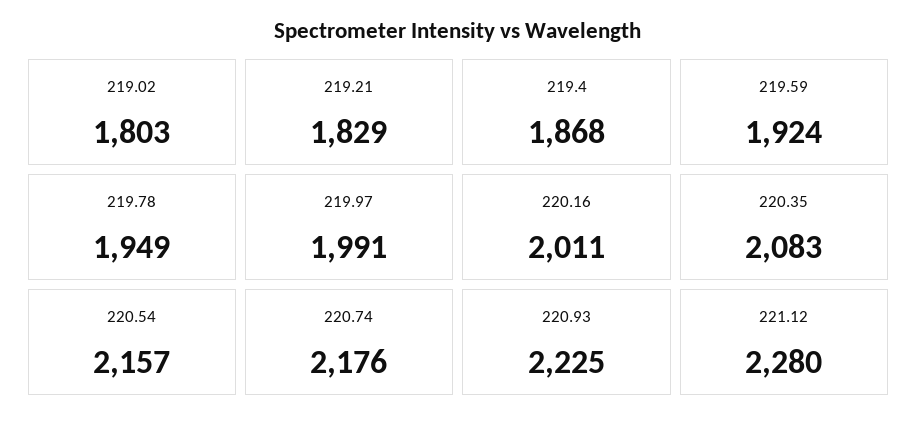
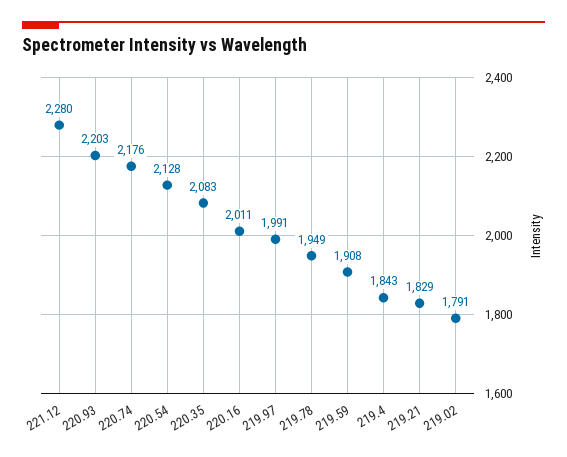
219.02: 1803 -> 1791
219.4: 1868 -> 1843
219.59: 1924 -> 1908
220.54: 2157 -> 2128
220.93: 2225 -> 2203

